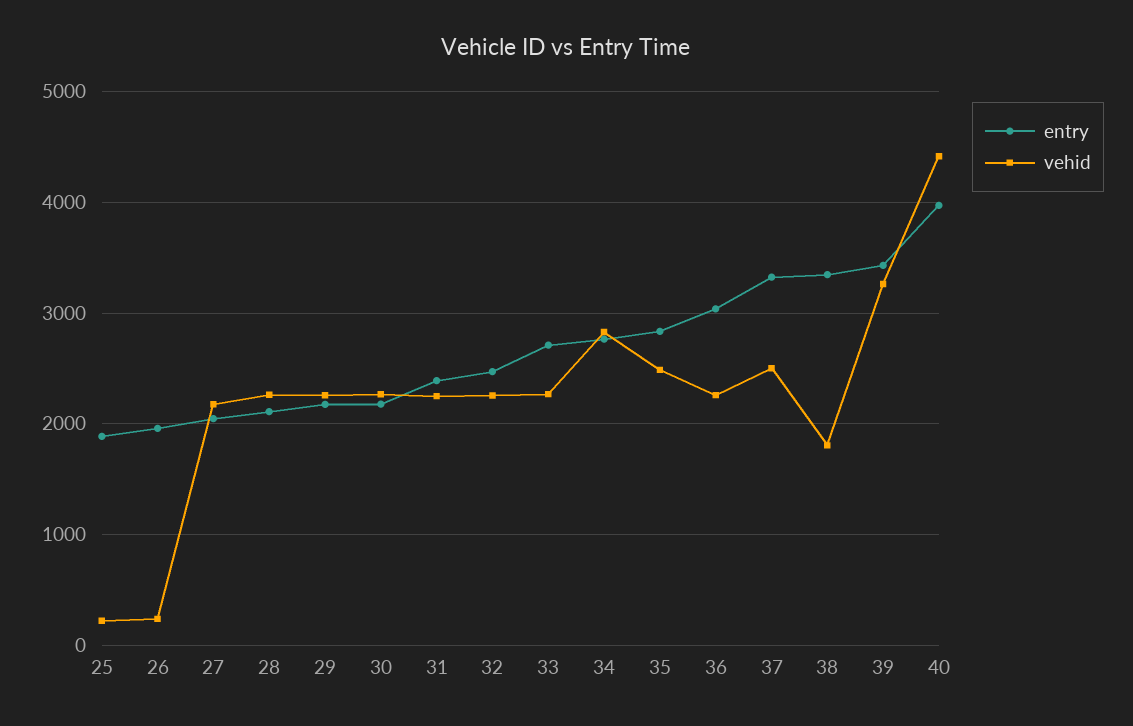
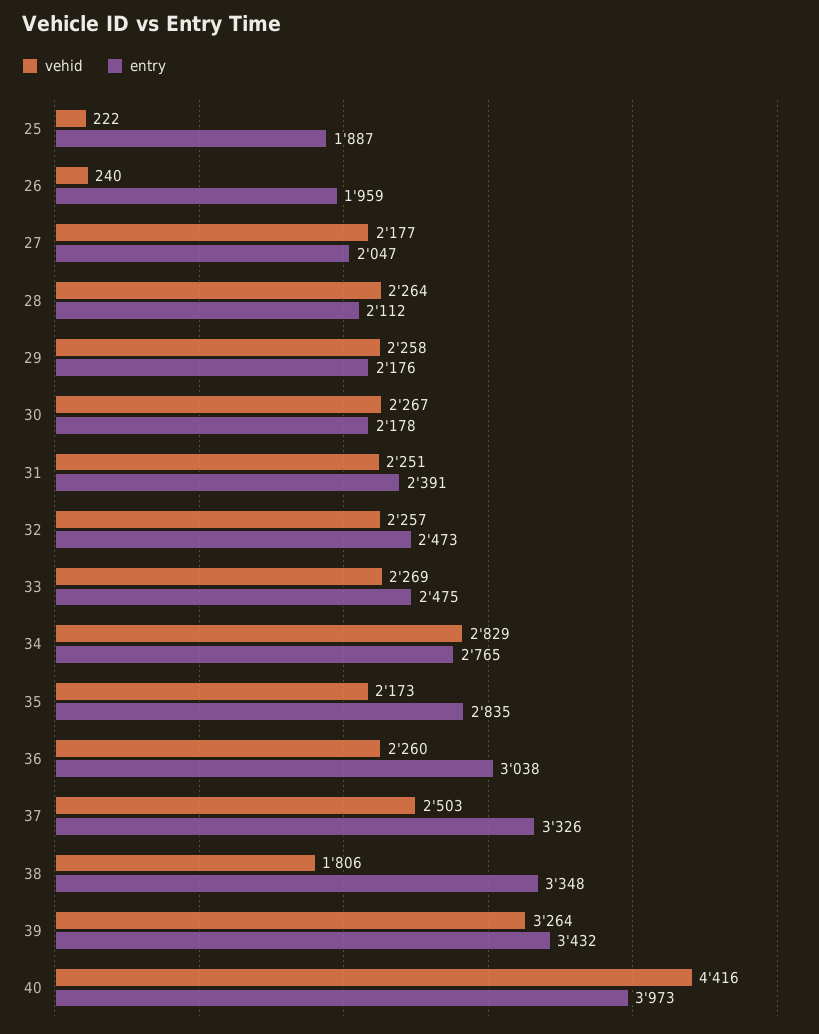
entry, 33: 2700 -> 2475
vehid, 35: 2500 -> 2173

